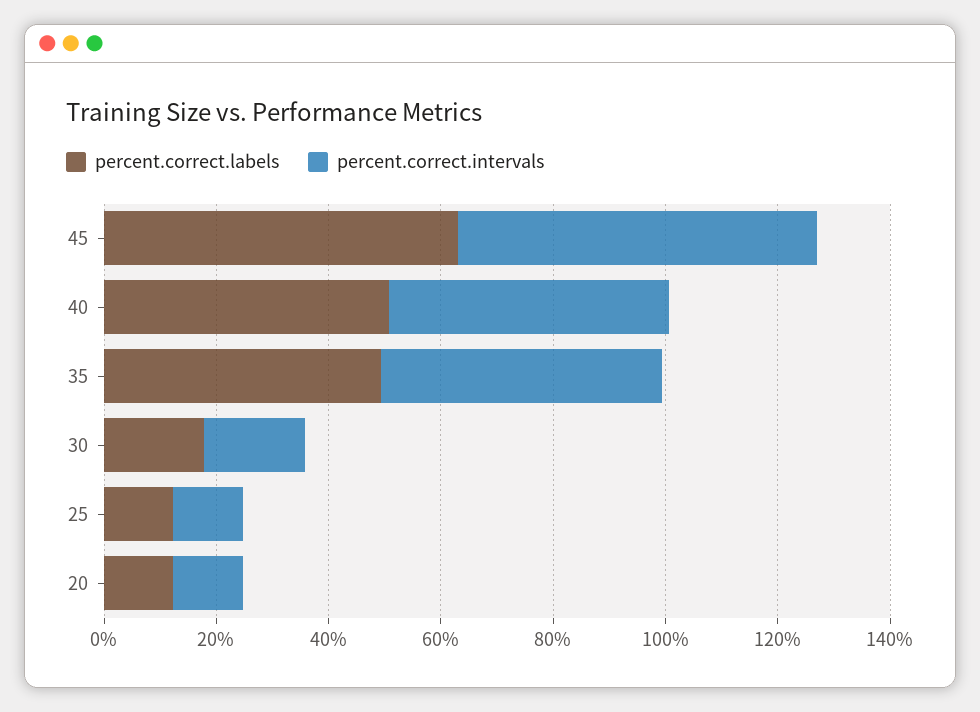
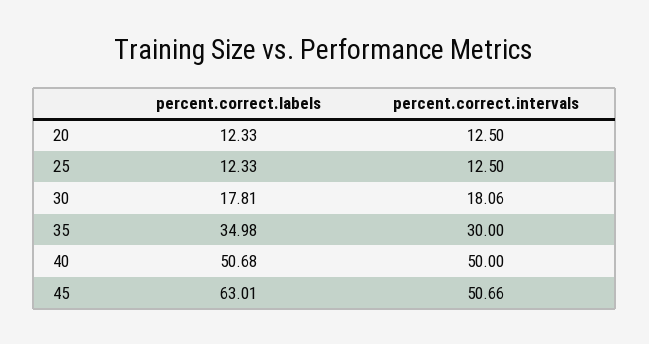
percent.correct.intervals, 45: 65 -> 50.66
percent.correct.labels, 35: 50 -> 34.98
percent.correct.intervals, 35: 50 -> 30

